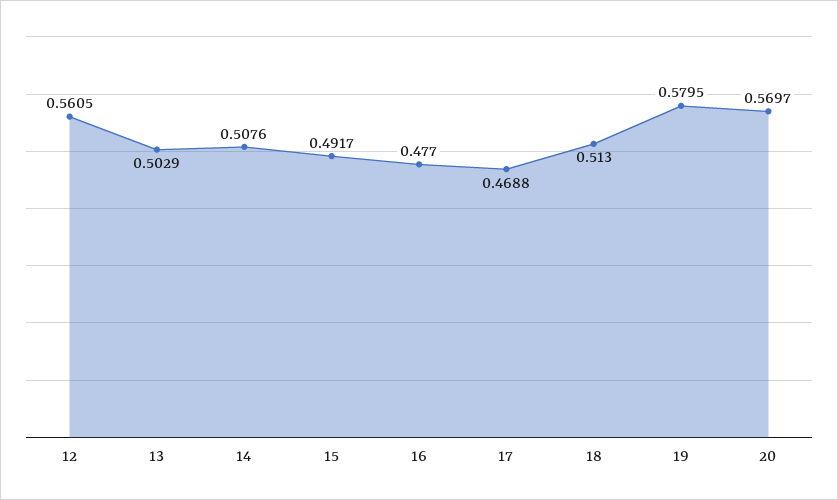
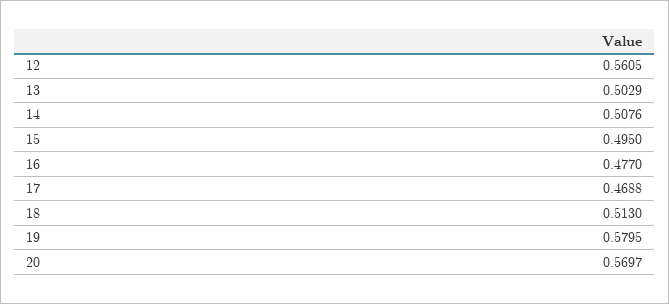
15: 0.4917 -> 0.495

